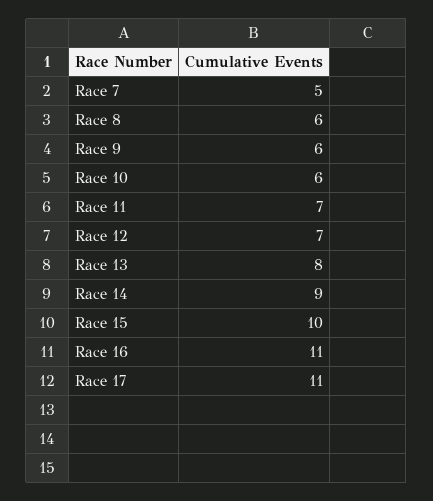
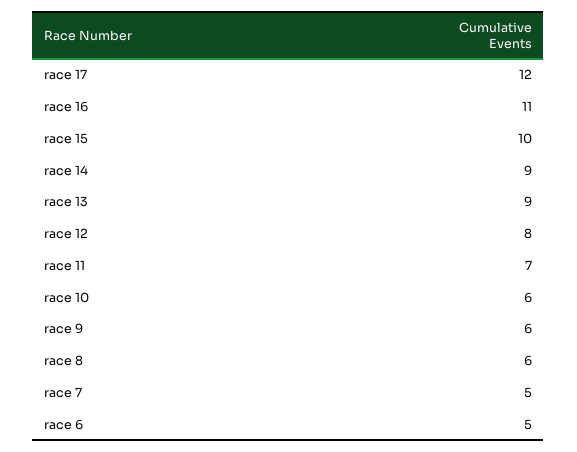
Race 12: 7 -> 8
Race 13: 8 -> 9
Race 17: 11 -> 12
race 6: none -> 5

